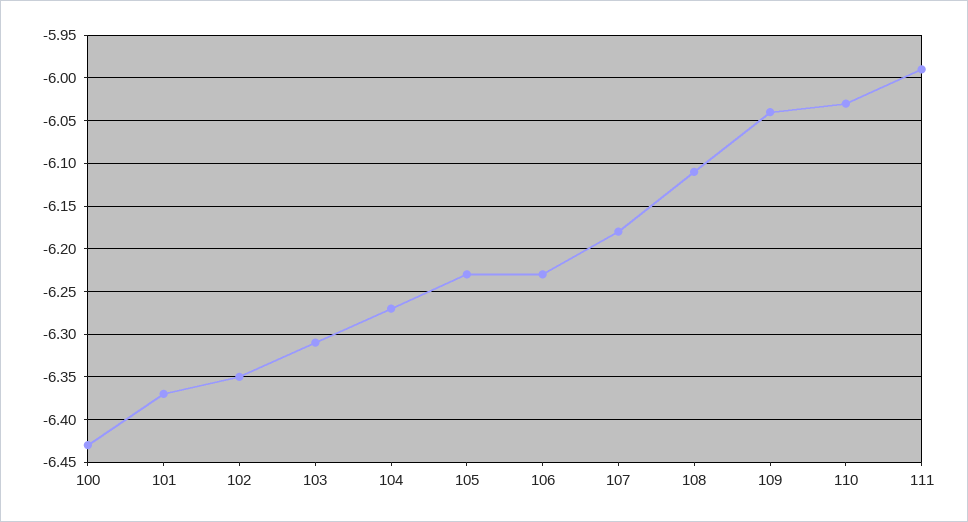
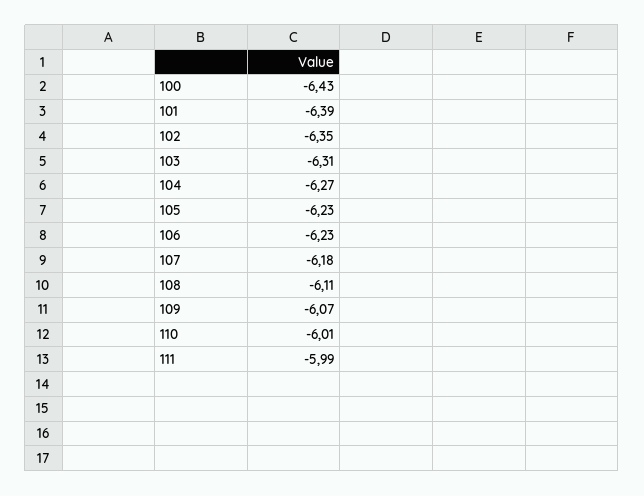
101: -6.37 -> -6.39
109: -6.04 -> -6.07
110: -6.03 -> -6.01

